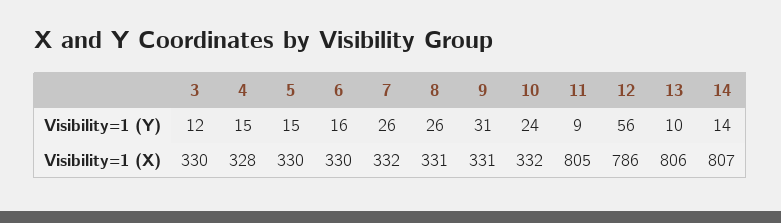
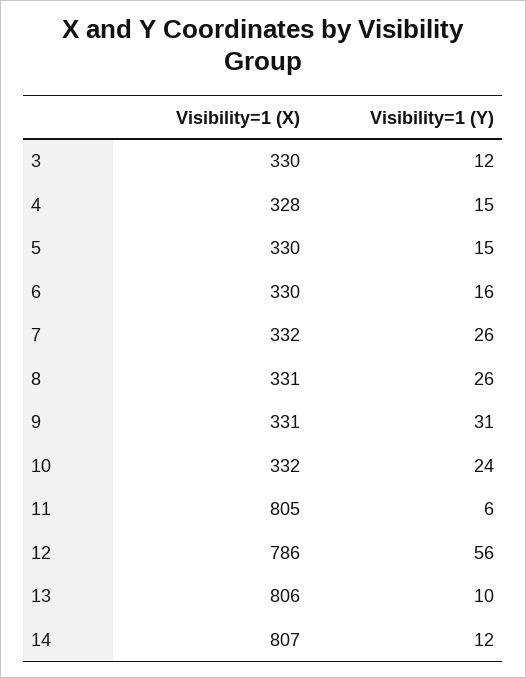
11, Visibility=1 (Y): 9 -> 6
14, Visibility=1 (Y): 14 -> 12

